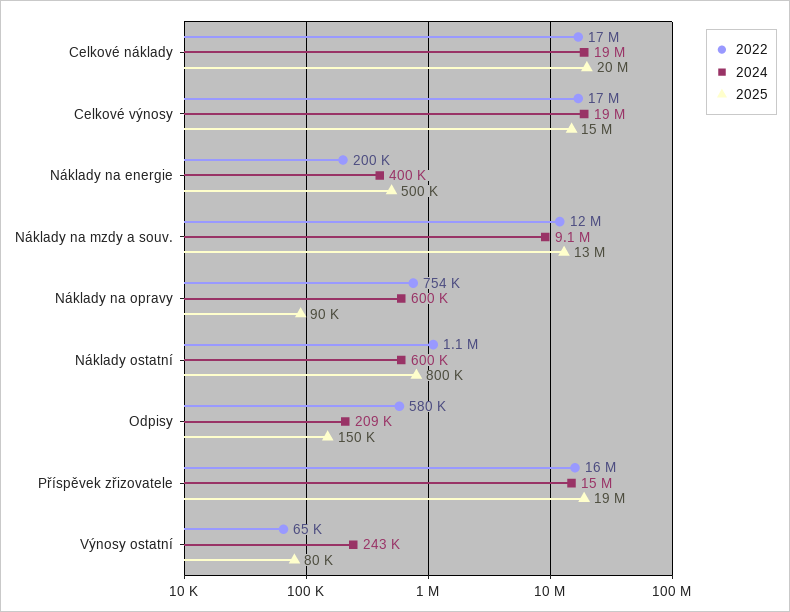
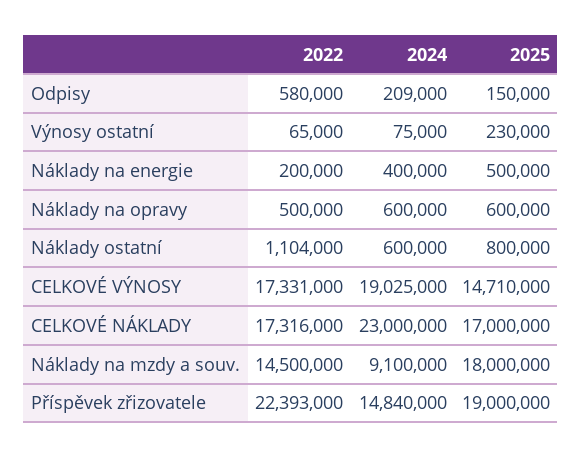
2024, Celkové náklady: 19000000 -> 23000000
2025, Celkové náklady: 20000000 -> 17000000
2022, Náklady na mzdy a souv.: 12000000 -> 14500000
2025, Náklady na mzdy a souv.: 13000000 -> 18000000
2022, Náklady na opravy: 754000 -> 500000
2025, Náklady na opravy: 90000 -> 600000
2022, Příspěvek zřizovatele: 16000000 -> 22393000
2024, Výnosy ostatní: 243000 -> 75000
2025, Výnosy ostatní: 80000 -> 230000

